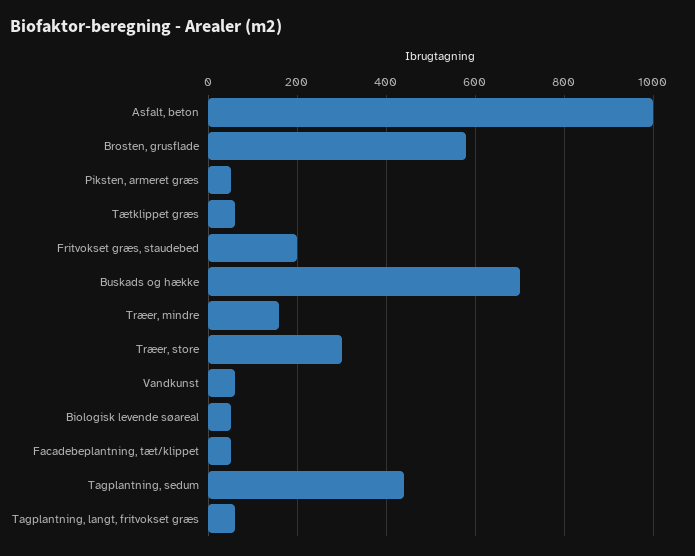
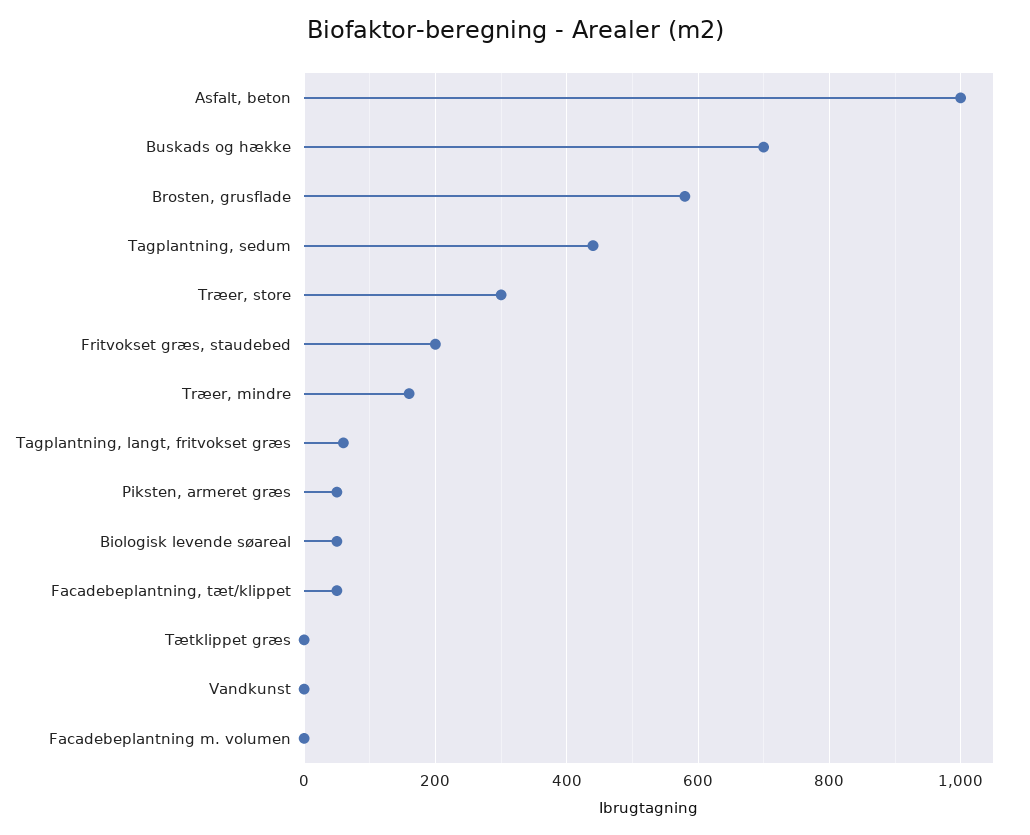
Tætklippet græs: 60 -> 0
Vandkunst: 60 -> 0
Facadebeplantning m. volumen: none -> 0

